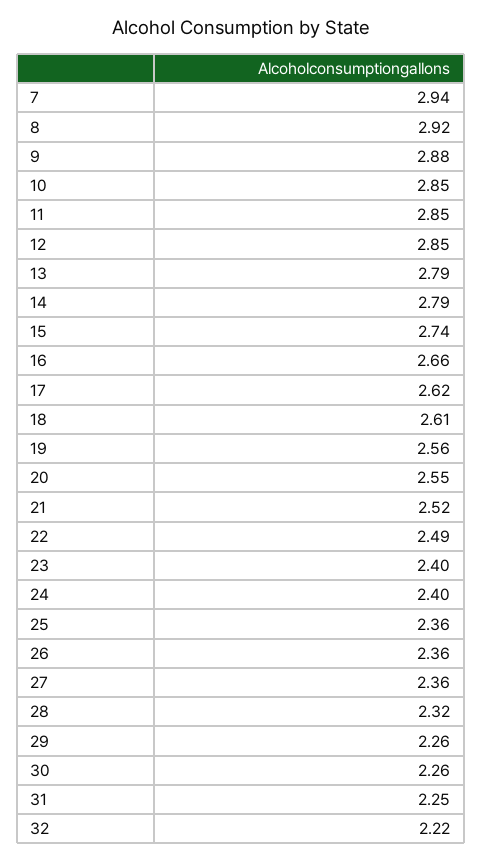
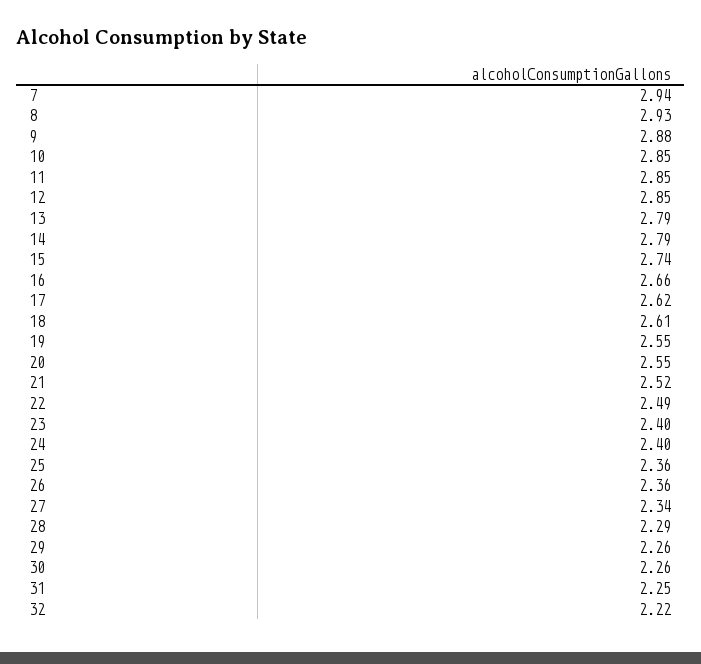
8: 2.92 -> 2.93
19: 2.56 -> 2.55
27: 2.36 -> 2.34
28: 2.32 -> 2.29

